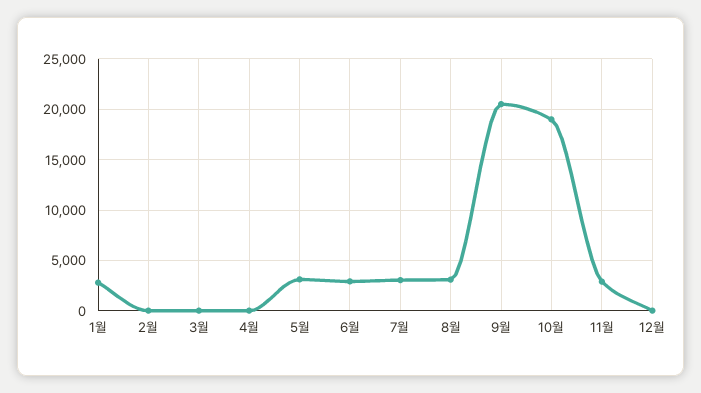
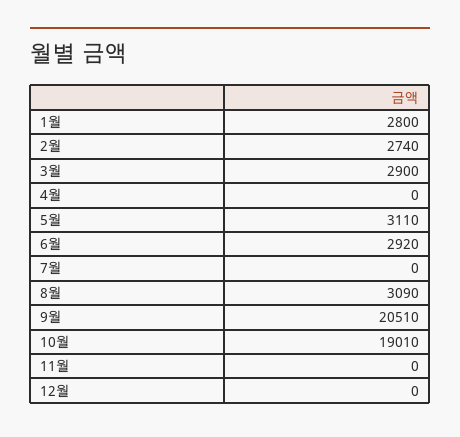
2월: 0 -> 2740
3월: 0 -> 2900
7월: 3000 -> 0
11월: 3000 -> 0

